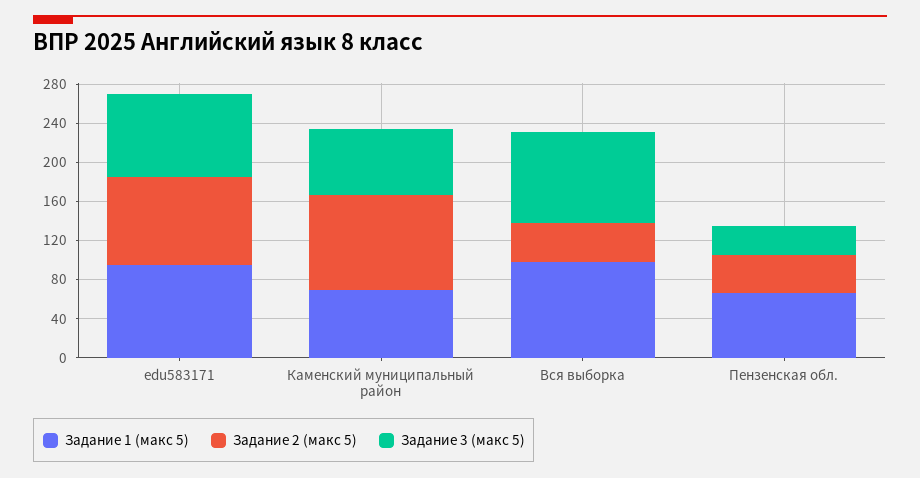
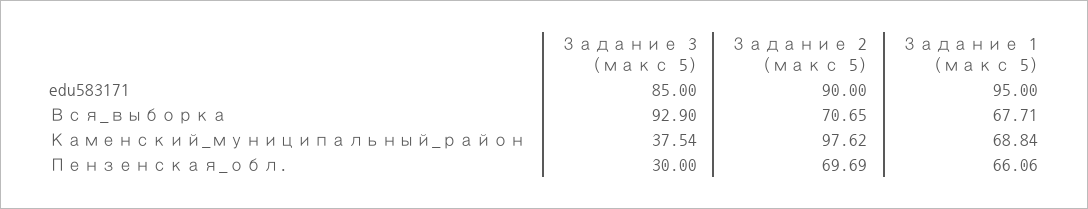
Задание 3 (макс 5), Каменский муниципальный район: 70 -> 37.54
Задание 1 (макс 5), Вся выборка: 100 -> 67.71
Задание 2 (макс 5), Вся выборка: 40 -> 70.65
Задание 2 (макс 5), Пензенская обл.: 40 -> 69.69

